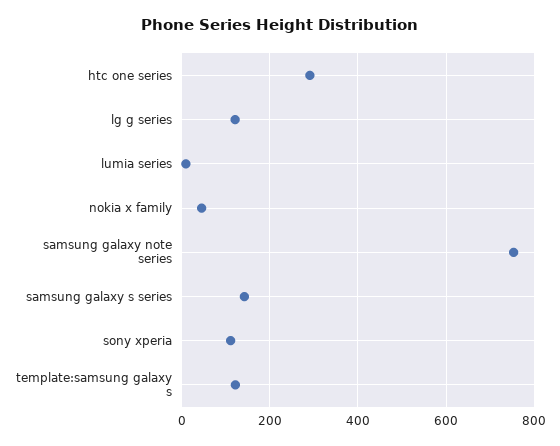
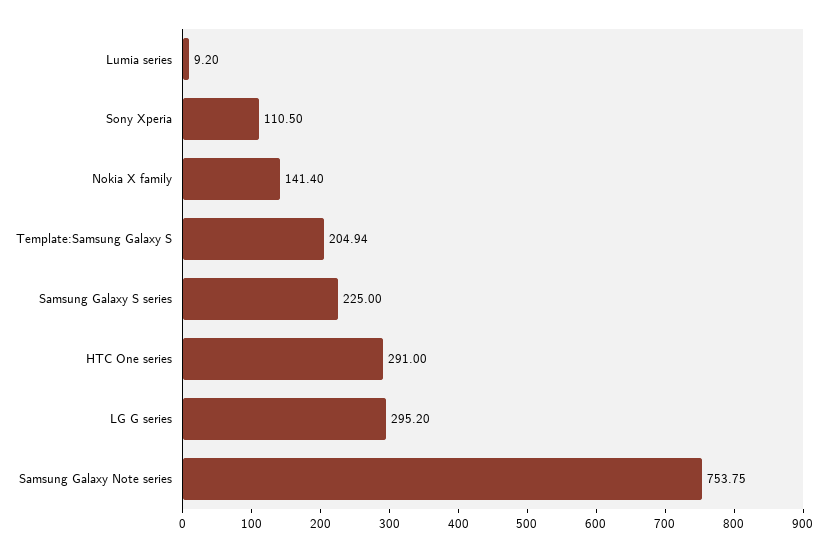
lg g series: 120 -> 295.2
nokia x family: 40 -> 141.4
samsung galaxy s series: 140 -> 225
template:samsung galaxy s: 120 -> 204.94

